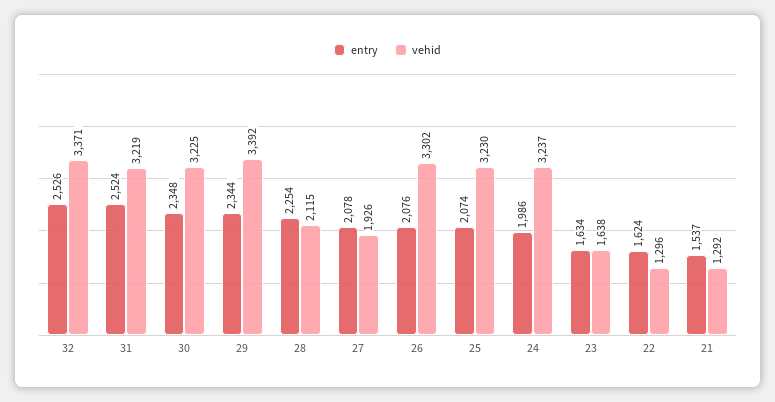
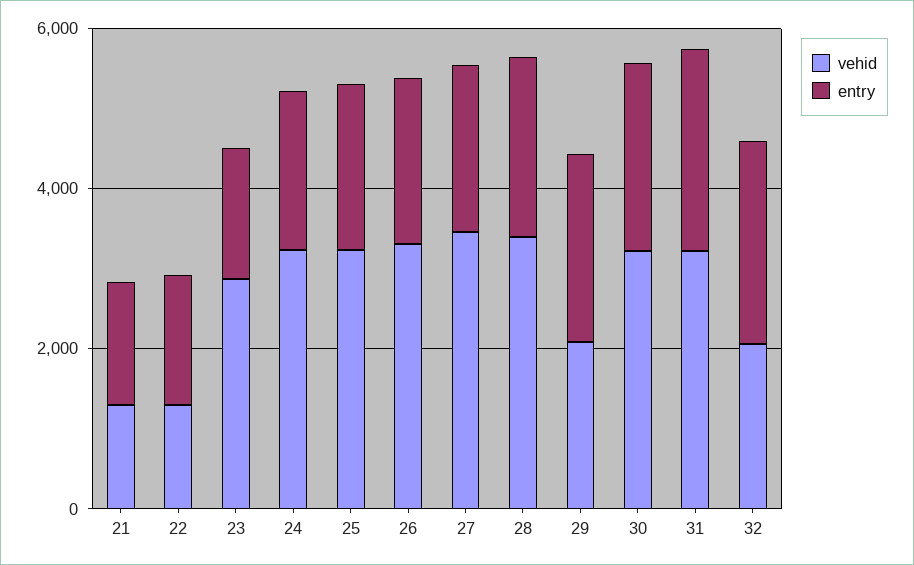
vehid, 32: 3371 -> 2000
vehid, 29: 3392 -> 2000
vehid, 28: 2115 -> 3500
vehid, 27: 1926 -> 3500
vehid, 23: 1638 -> 3000

